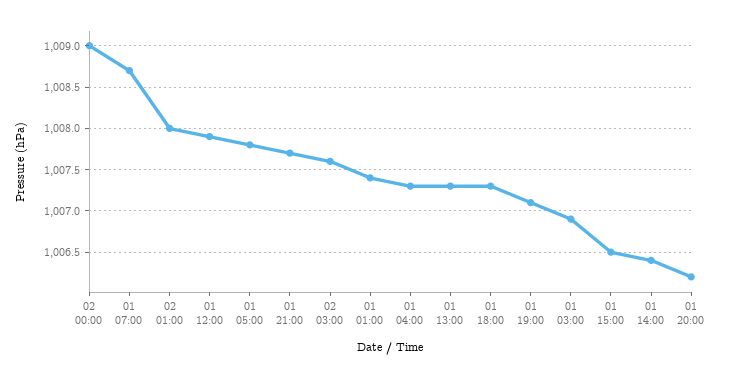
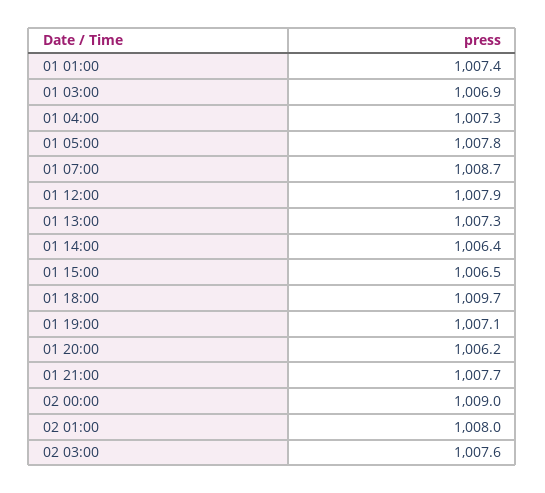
01 18:00: 1007.3 -> 1009.7

